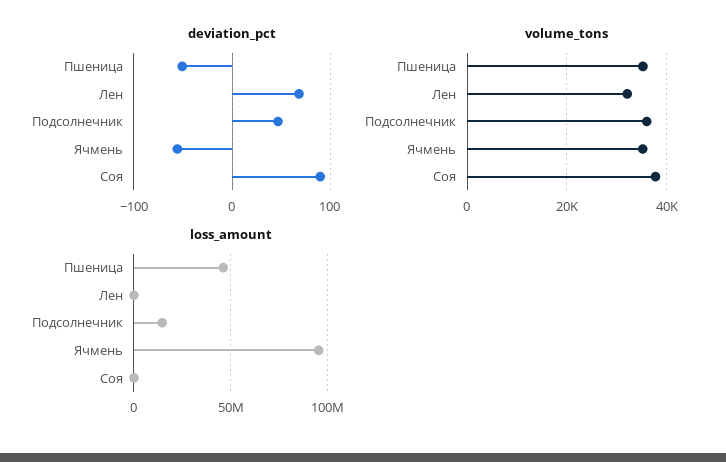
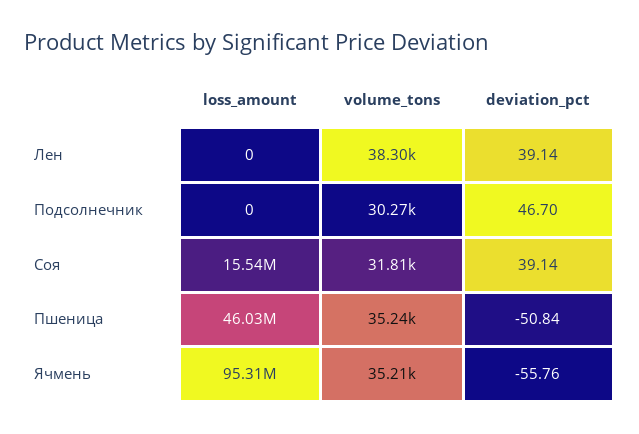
deviation_pct, Лен: 70 -> 39.14
deviation_pct, Соя: 90 -> 39.14
volume_tons, Лен: 32000 -> 38300
volume_tons, Подсолнечник: 36000 -> 30270
volume_tons, Соя: 38000 -> 31810
loss_amount, Подсолнечник: 15000000 -> 0
loss_amount, Соя: 0 -> 15540000

